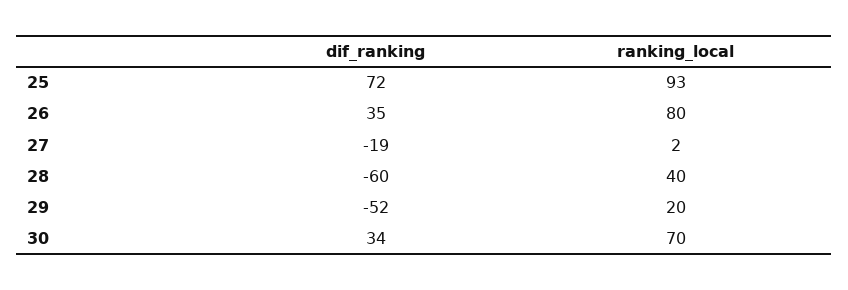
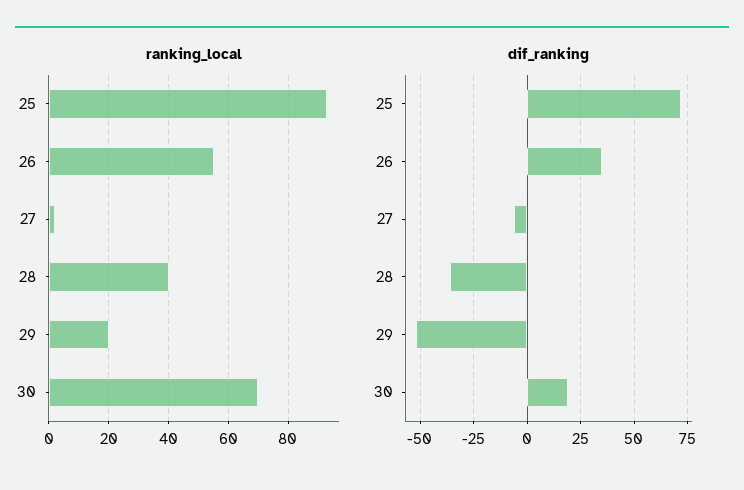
ranking_local, 26: 80 -> 55
dif_ranking, 27: -19 -> -5
dif_ranking, 28: -60 -> -35
dif_ranking, 30: 34 -> 20

